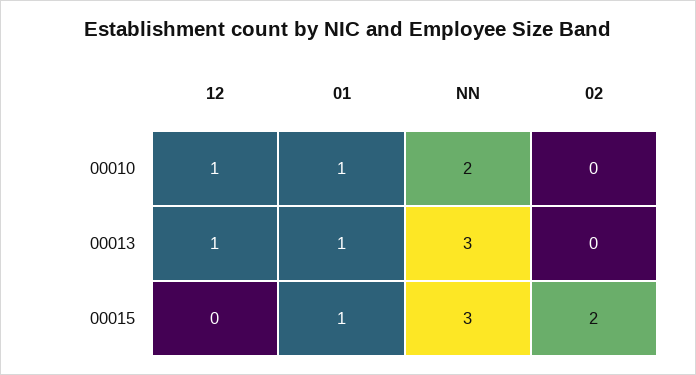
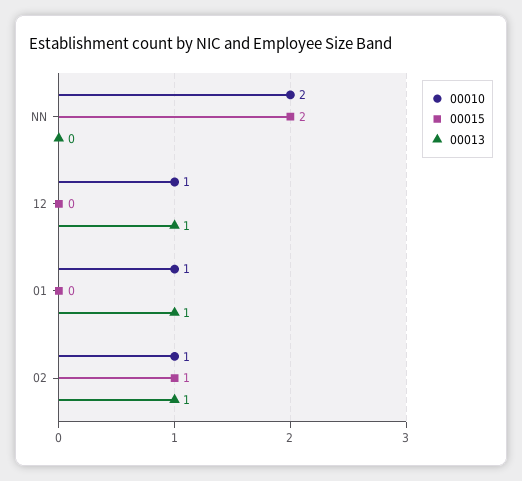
00010, 02: 0 -> 1
00013, NN: 3 -> 0
00013, 02: 0 -> 1
00015, 01: 1 -> 0
00015, NN: 3 -> 2
00015, 02: 2 -> 1

